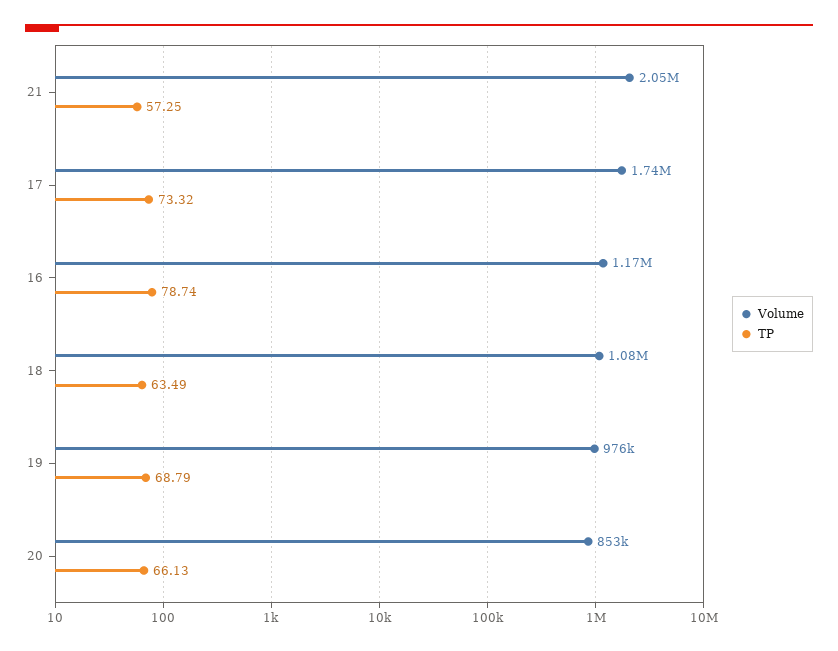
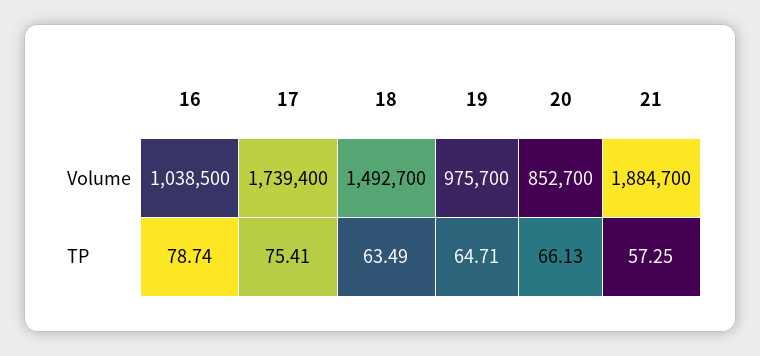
Volume, 21: 2050000 -> 1884700
TP, 17: 73.32 -> 75.41
Volume, 16: 1170000 -> 1038500
Volume, 18: 1080000 -> 1492700
TP, 19: 68.79 -> 64.71

